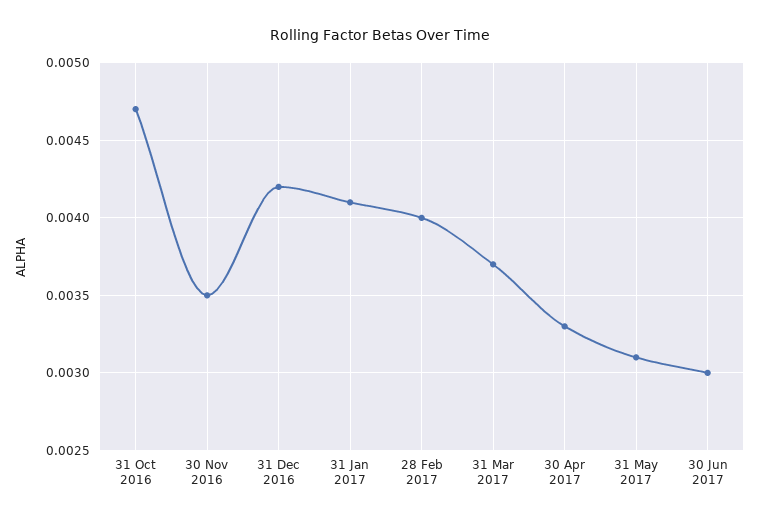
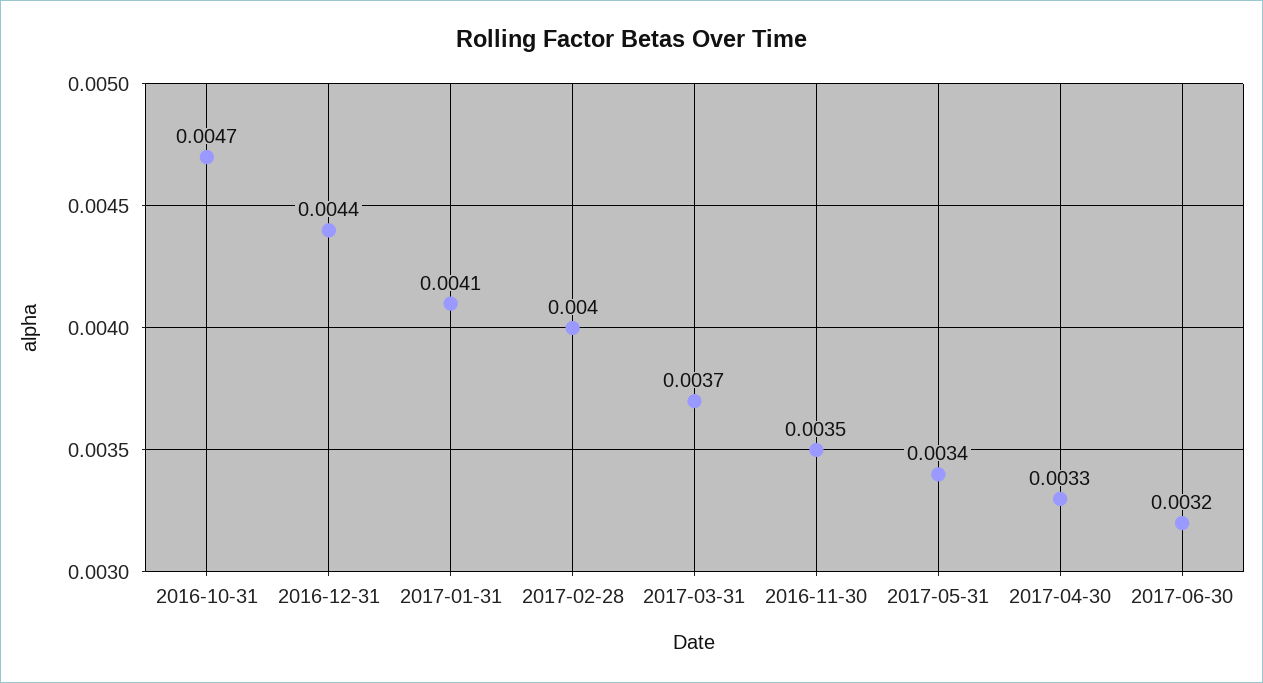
31 Dec 2016: 0.0042 -> 0.0044
31 May 2017: 0.0031 -> 0.0034
30 Jun 2017: 0.003 -> 0.0032

